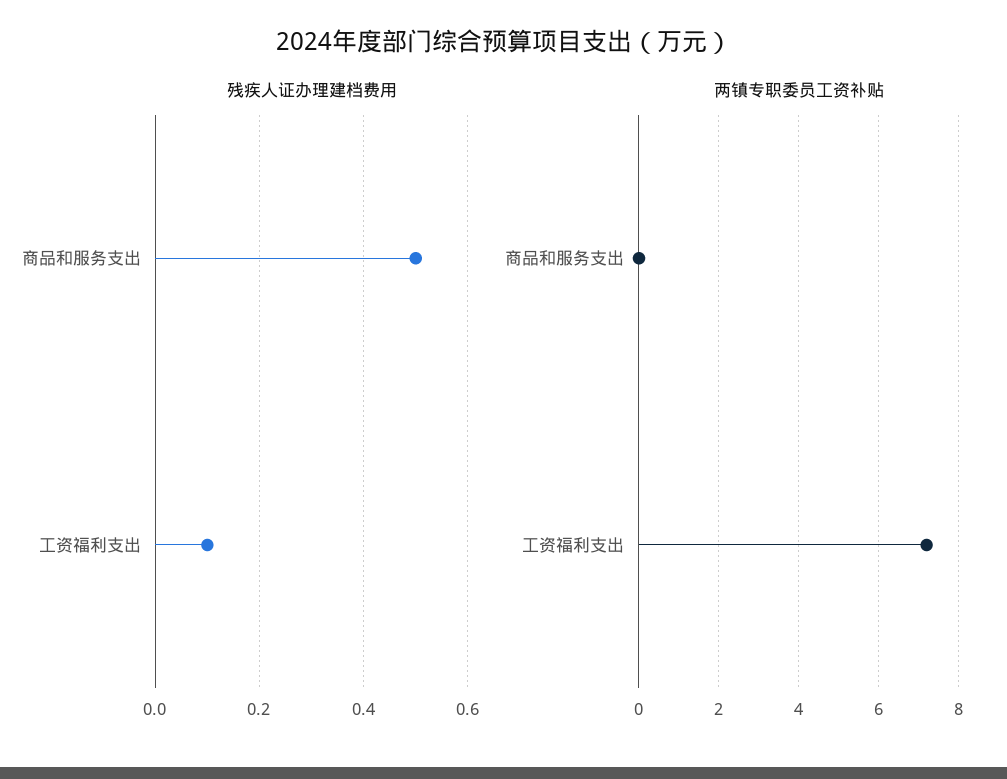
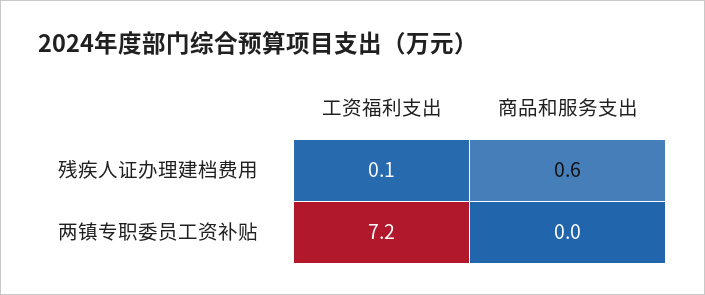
残疾人证办理建档费用, 商品和服务支出: 0.5 -> 0.6

